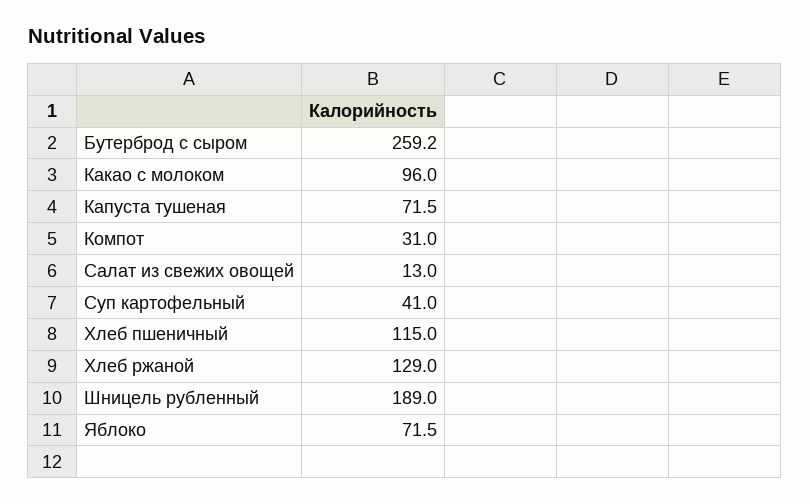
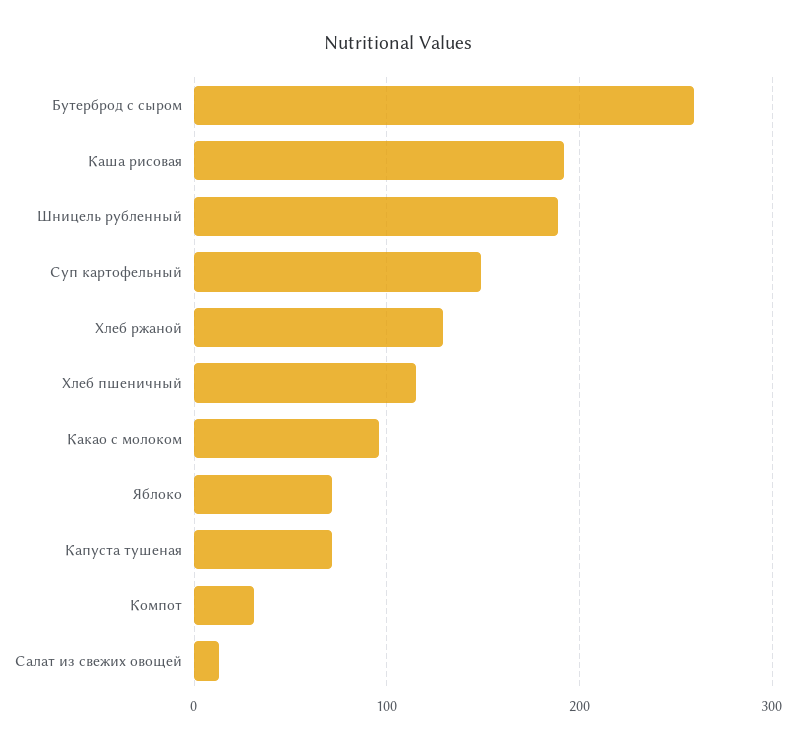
Суп картофельный: 41 -> 150
Каша рисовая: none -> 190

